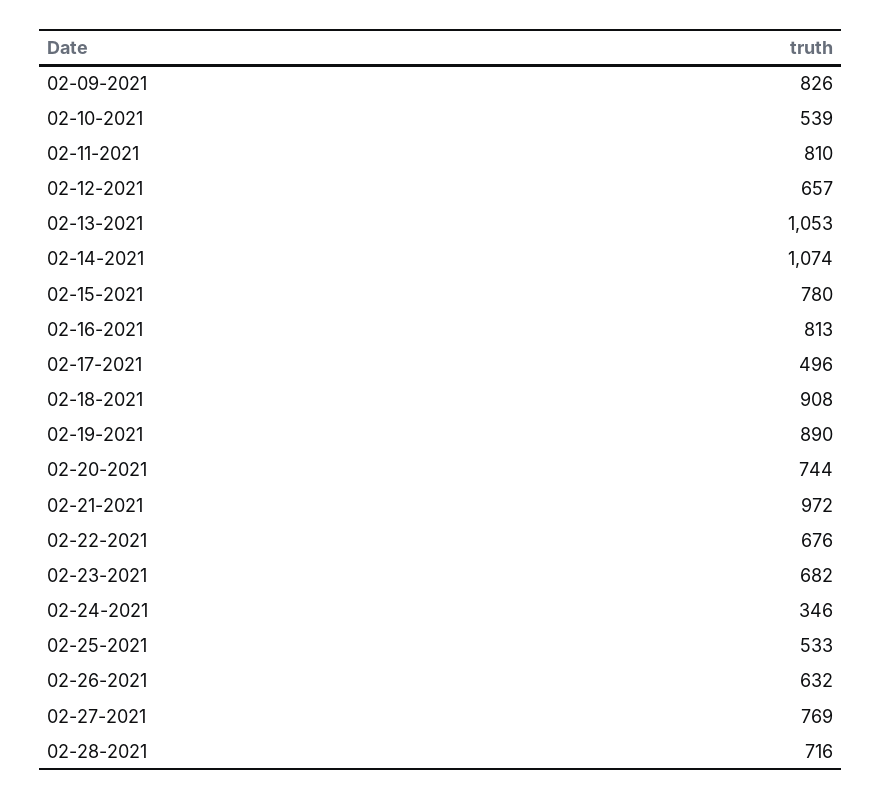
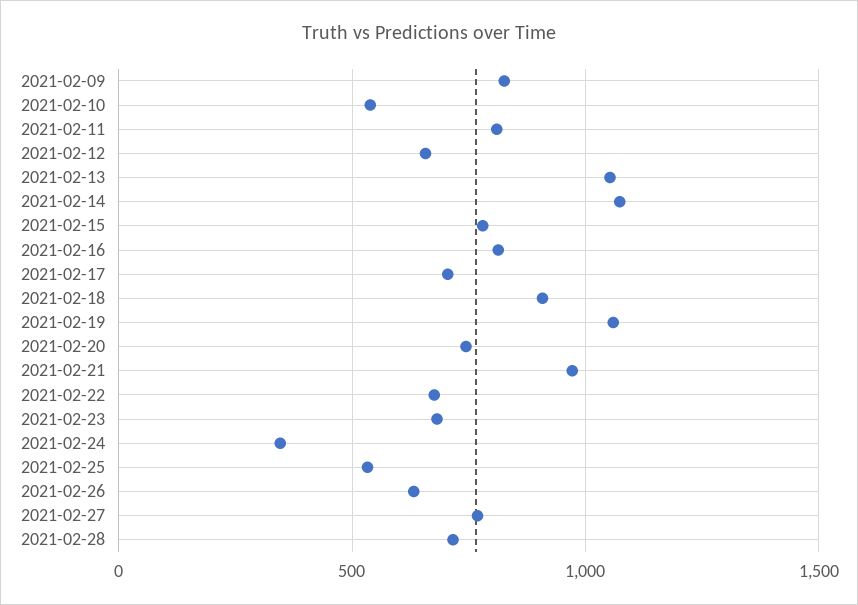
02-17-2021: 496 -> 700
02-19-2021: 890 -> 1050

